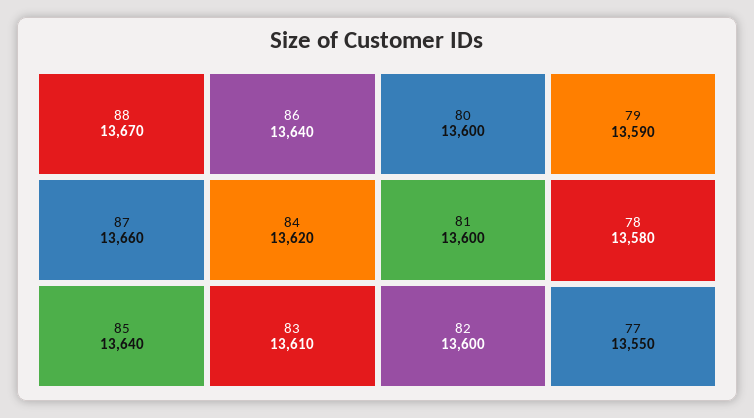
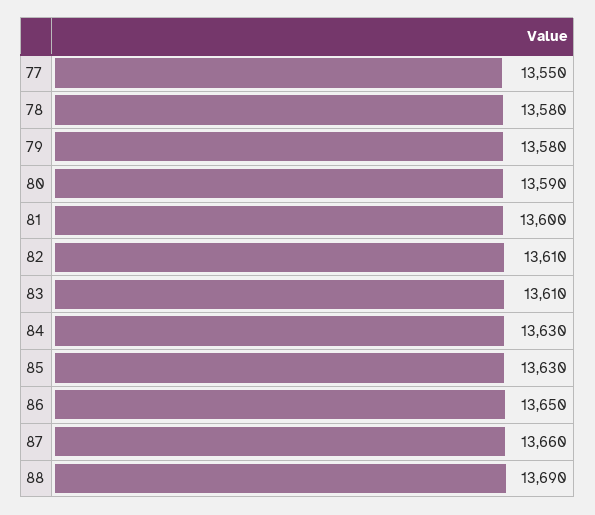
88: 13670 -> 13690
85: 13640 -> 13630
86: 13640 -> 13650
84: 13620 -> 13630
80: 13600 -> 13590
82: 13600 -> 13610
79: 13590 -> 13580

